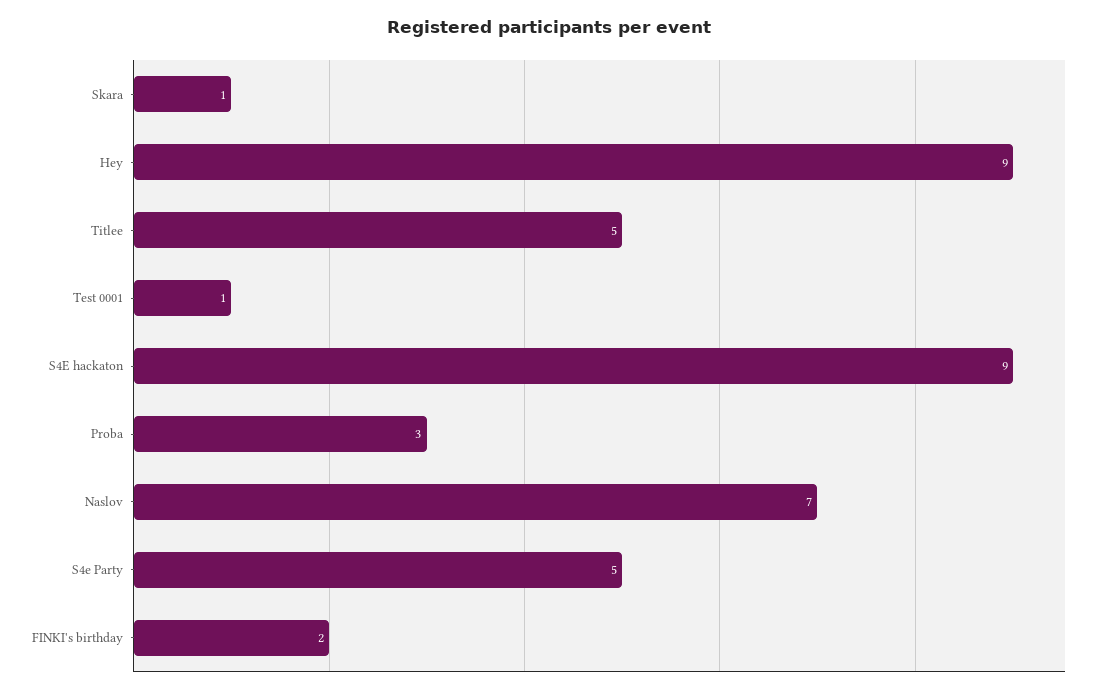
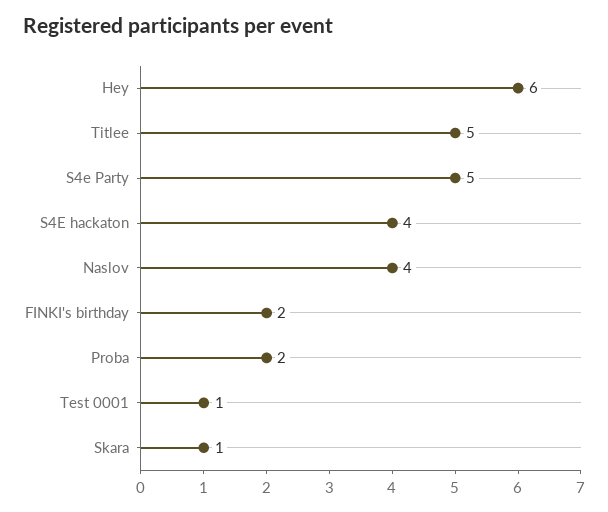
Hey: 9 -> 6
S4E hackaton: 9 -> 4
Proba: 3 -> 2
Naslov: 7 -> 4

